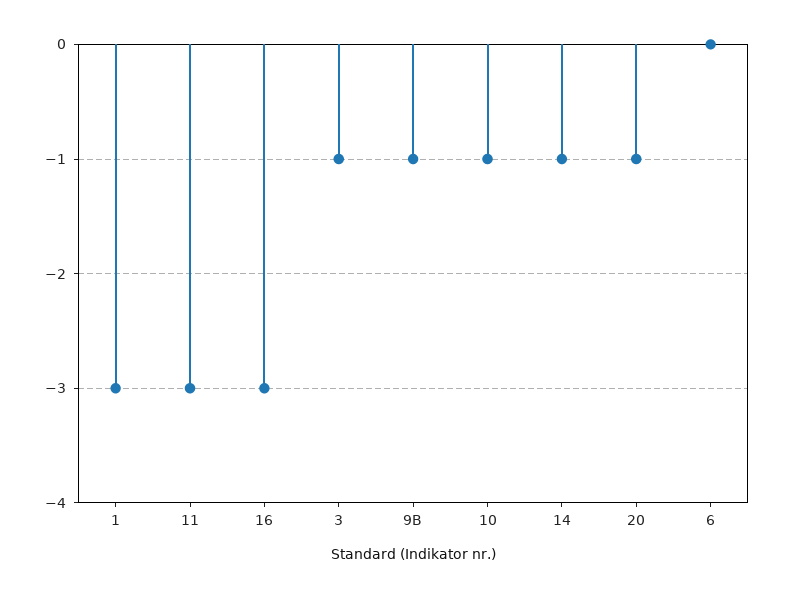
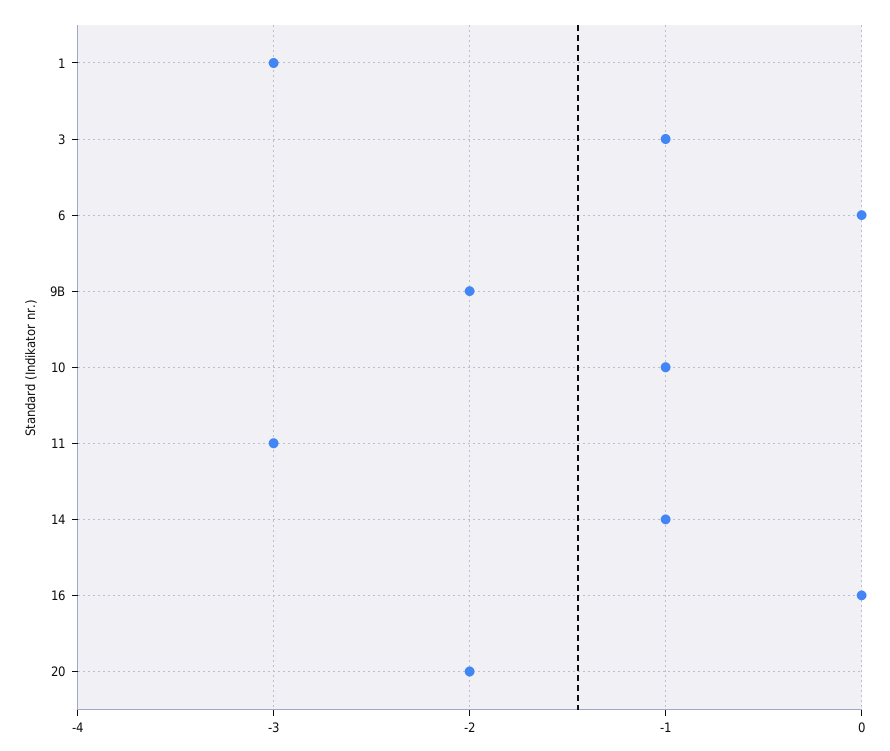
16: -3 -> 0
9B: -1 -> -2
20: -1 -> -2

